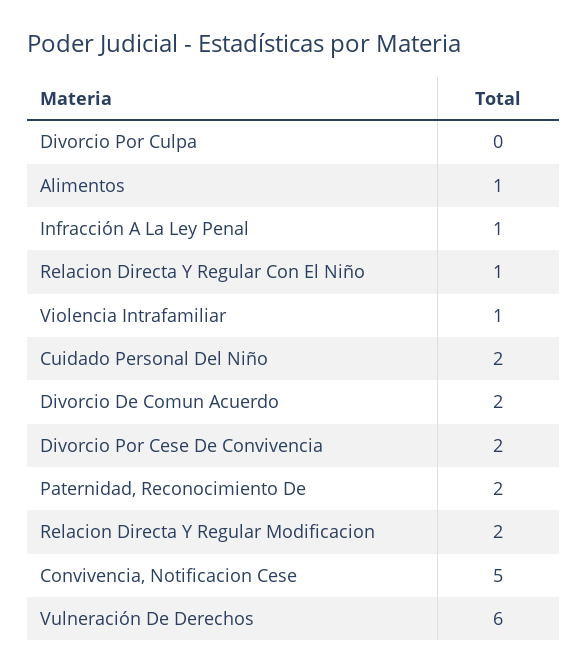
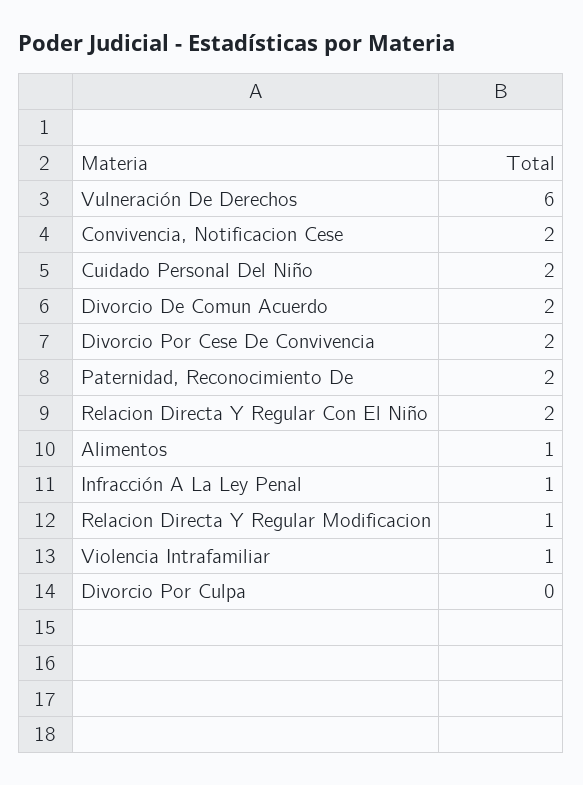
Relacion Directa Y Regular Con El Niño: 1 -> 2
Relacion Directa Y Regular Modificacion: 2 -> 1
Convivencia, Notificacion Cese: 5 -> 2

